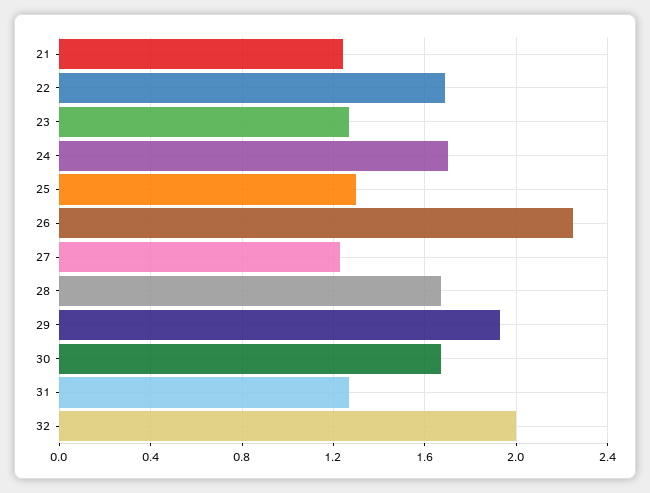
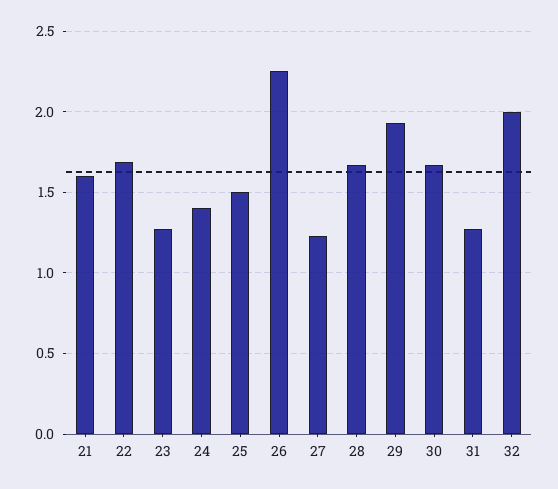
21: 1.25 -> 1.6
24: 1.7 -> 1.4
25: 1.3 -> 1.5

